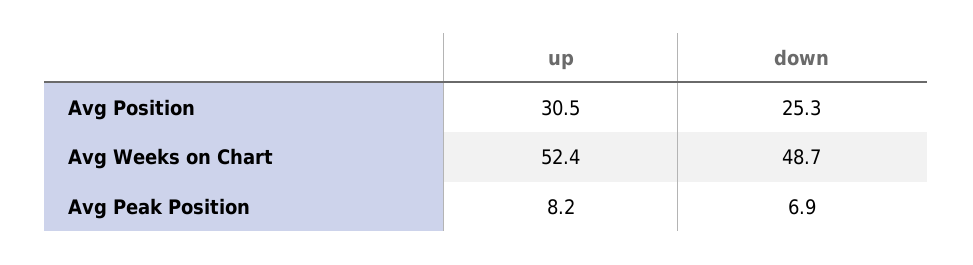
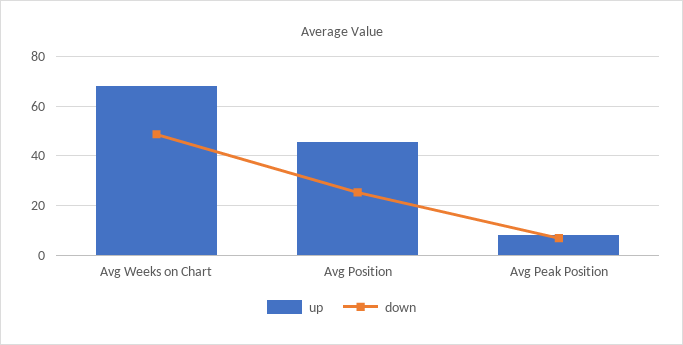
up, Avg Position: 30.5 -> 45
up, Avg Weeks on Chart: 52.4 -> 67.5

